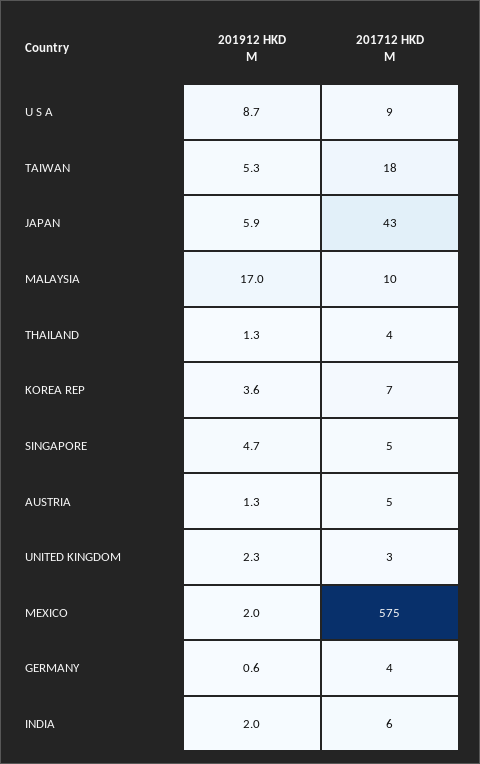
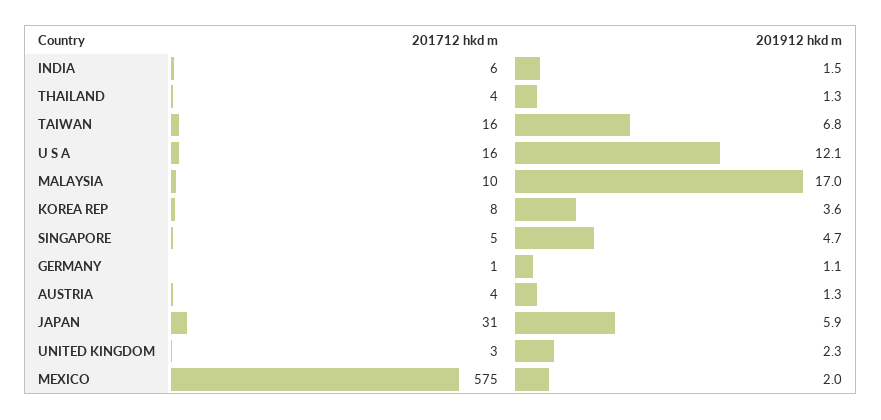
201912 HKD M, U S A: 8.7 -> 12.1
201712 HKD M, U S A: 9 -> 16
201912 HKD M, TAIWAN: 5.3 -> 6.8
201712 HKD M, TAIWAN: 18 -> 16
201712 HKD M, JAPAN: 43 -> 31
201712 HKD M, KOREA REP: 7 -> 8
201712 HKD M, AUSTRIA: 5 -> 4
201912 HKD M, GERMANY: 0.6 -> 1.1
201712 HKD M, GERMANY: 4 -> 1
201912 HKD M, INDIA: 2 -> 1.5

